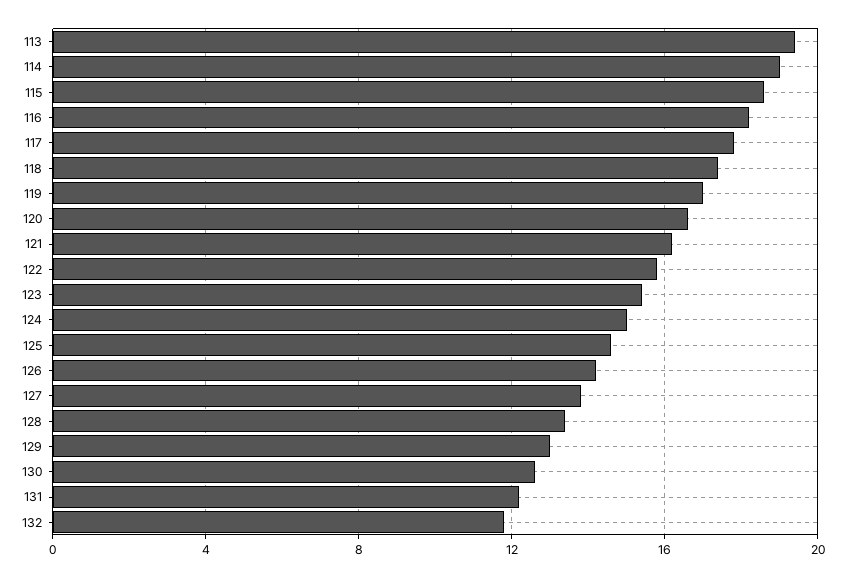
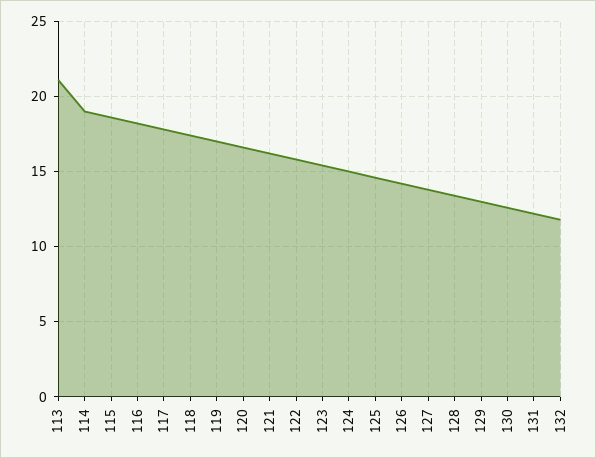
113: 19.5 -> 21

